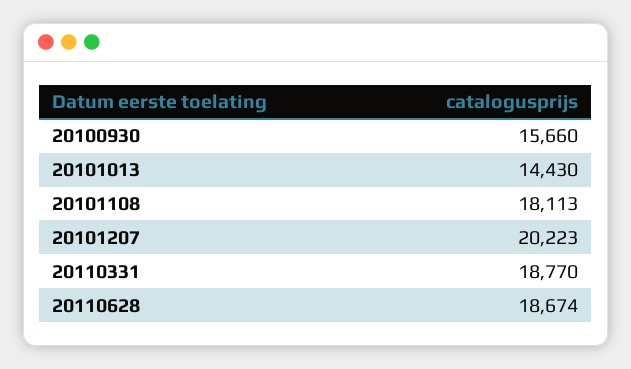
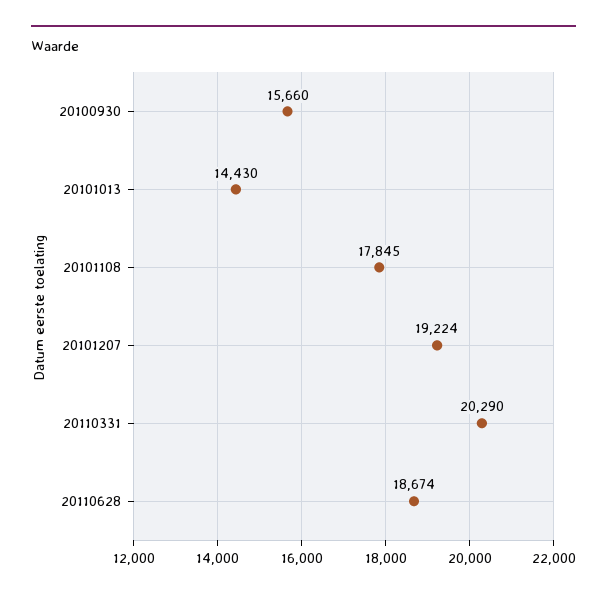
20101108: 18113 -> 17845
20101207: 20223 -> 19224
20110331: 18770 -> 20290

